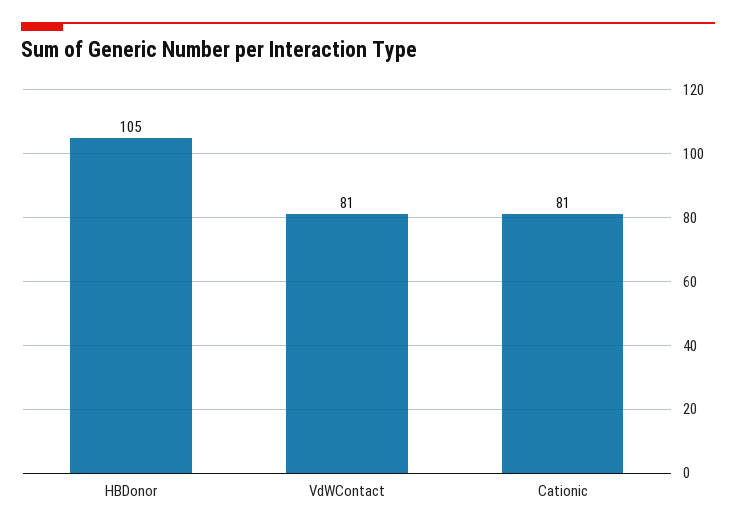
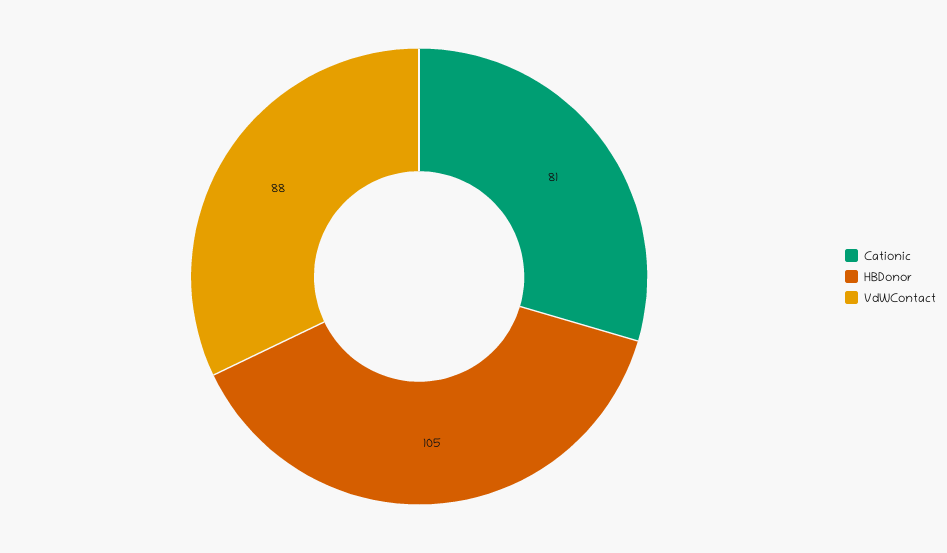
VdWContact: 81 -> 88

